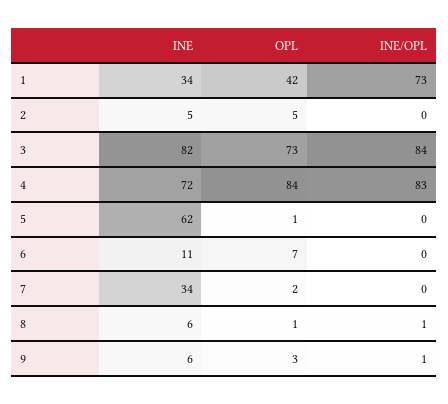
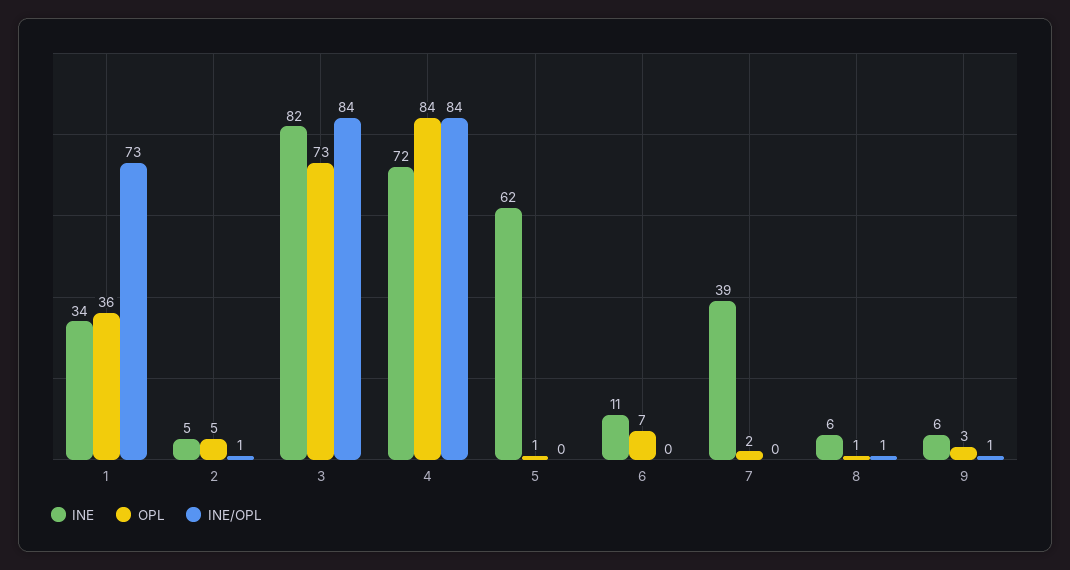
OPL, 1: 42 -> 36
INE/OPL, 2: 0 -> 1
INE/OPL, 4: 83 -> 84
INE, 7: 34 -> 39

